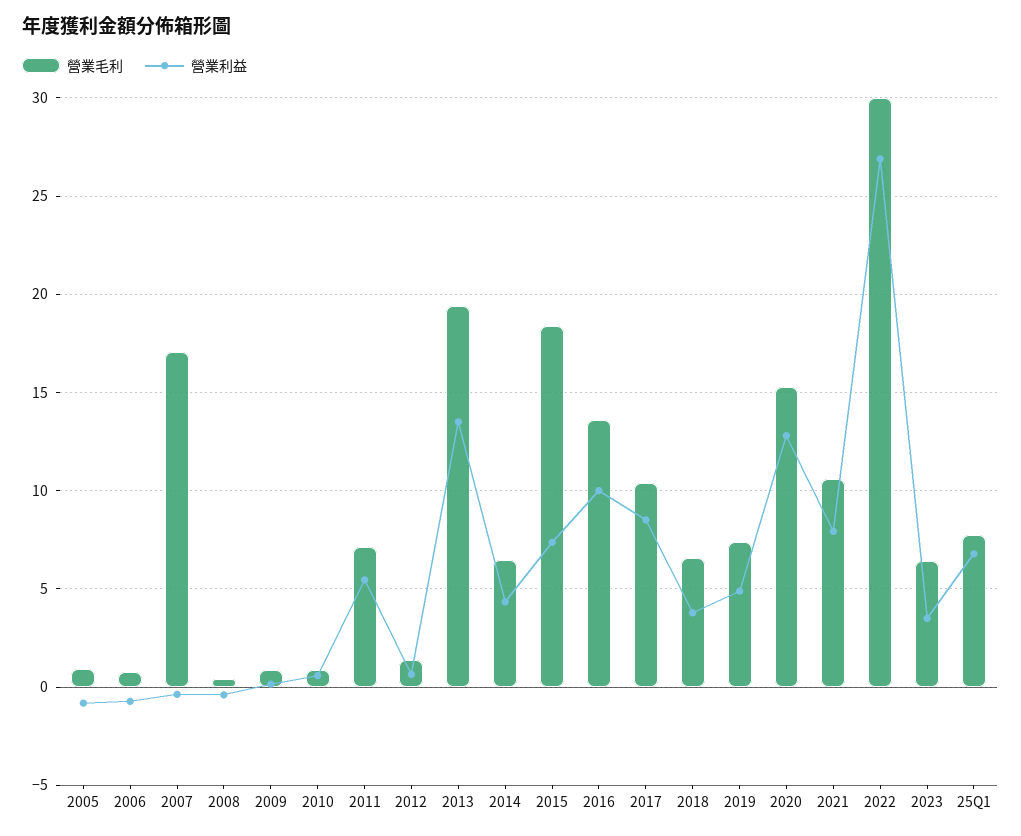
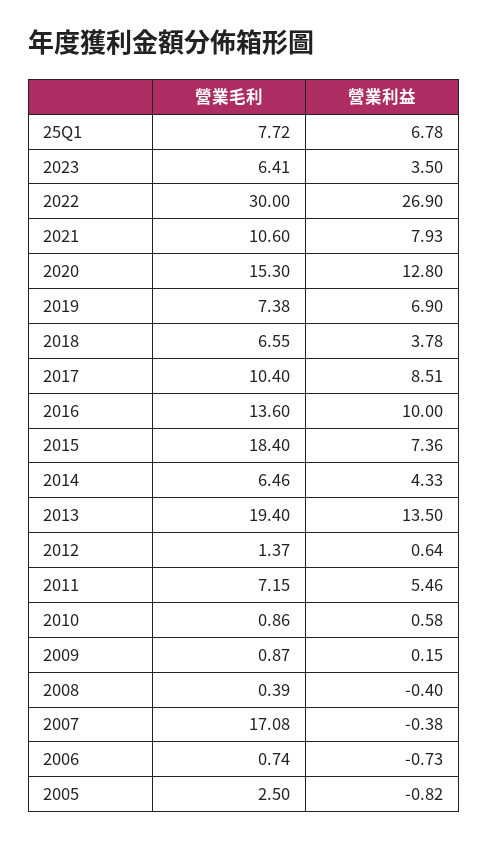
營業毛利, 2005: 1 -> 2.5
營業利益, 2019: 5 -> 6.9

